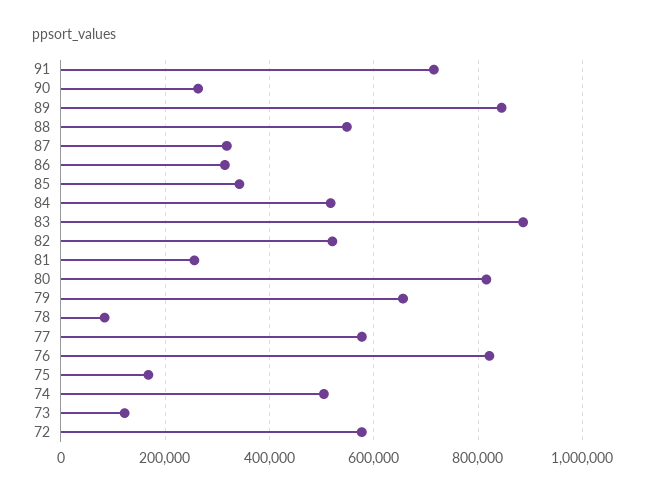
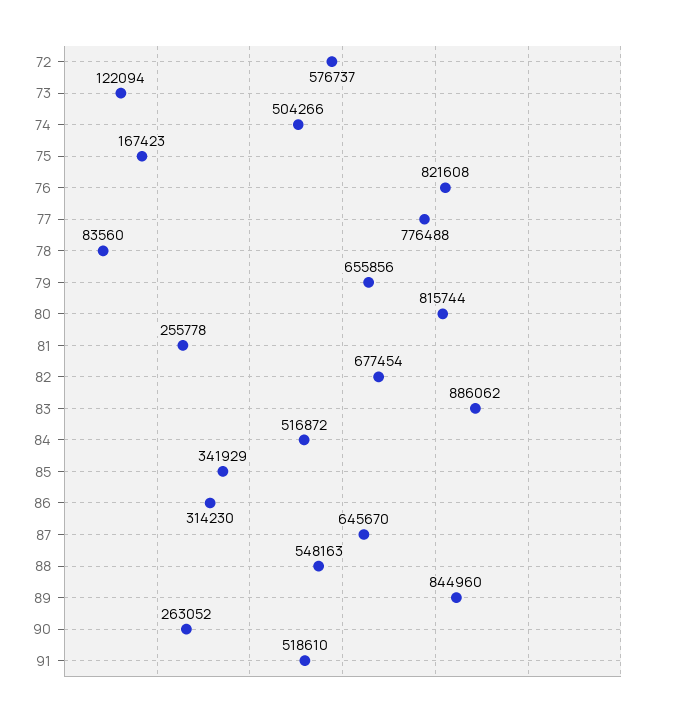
91: 720000 -> 518610
87: 320000 -> 645670
82: 520000 -> 677454
77: 580000 -> 776488

